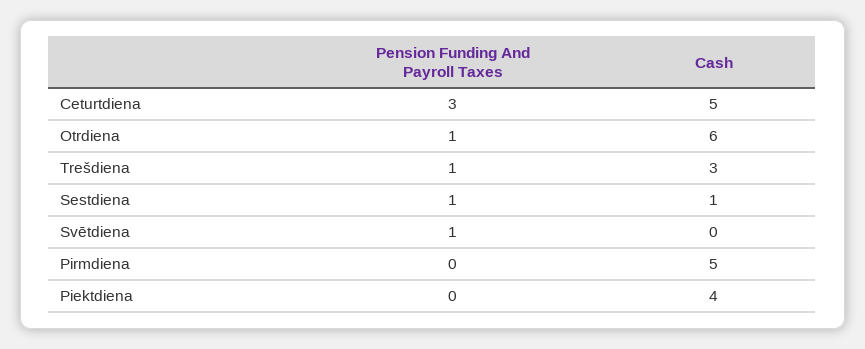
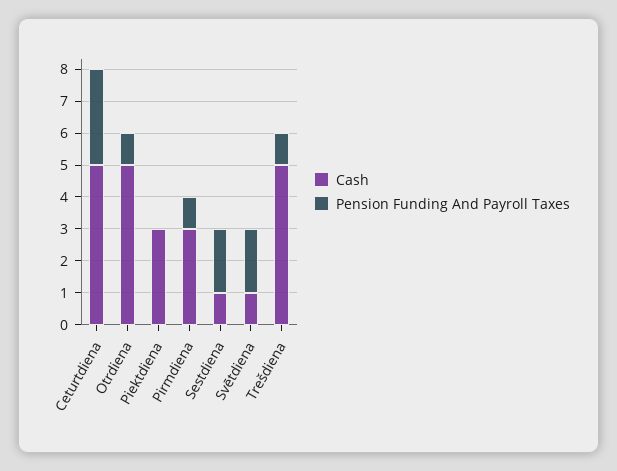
Cash, Otrdiena: 6 -> 5
Cash, Trešdiena: 3 -> 5
Pension Funding And Payroll Taxes, Sestdiena: 1 -> 2
Pension Funding And Payroll Taxes, Svētdiena: 1 -> 2
Cash, Svētdiena: 0 -> 1
Pension Funding And Payroll Taxes, Pirmdiena: 0 -> 1
Cash, Pirmdiena: 5 -> 3
Cash, Piektdiena: 4 -> 3

